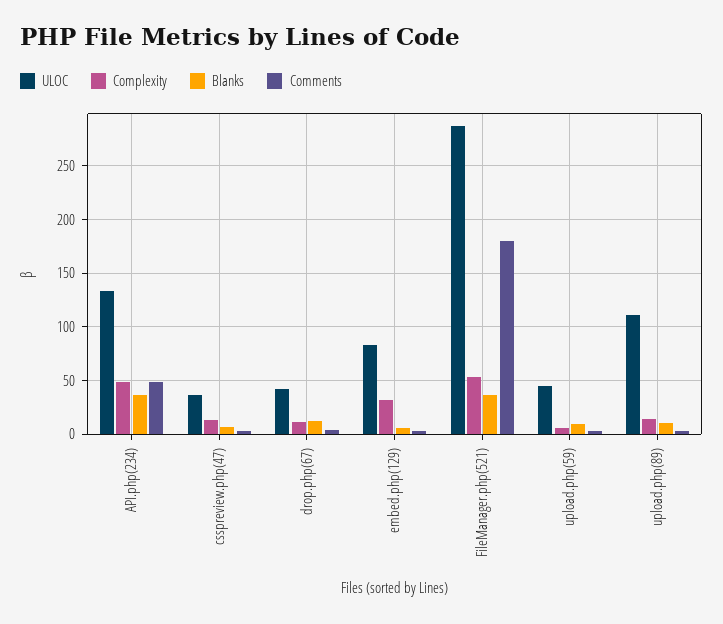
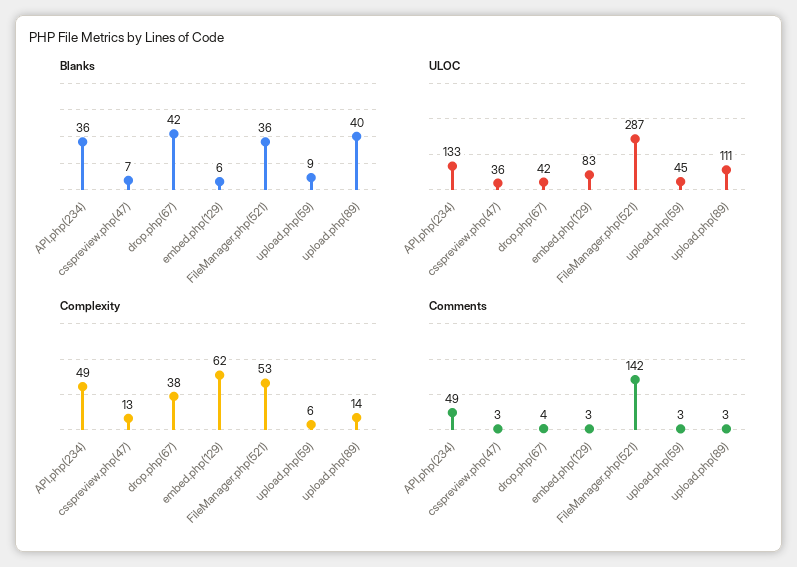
Complexity, drop.php(67): 10 -> 38
Blanks, drop.php(67): 10 -> 42
Complexity, embed.php(129): 30 -> 62
Comments, FileManager.php(521): 180 -> 142
Blanks, upload.php(89): 10 -> 40

